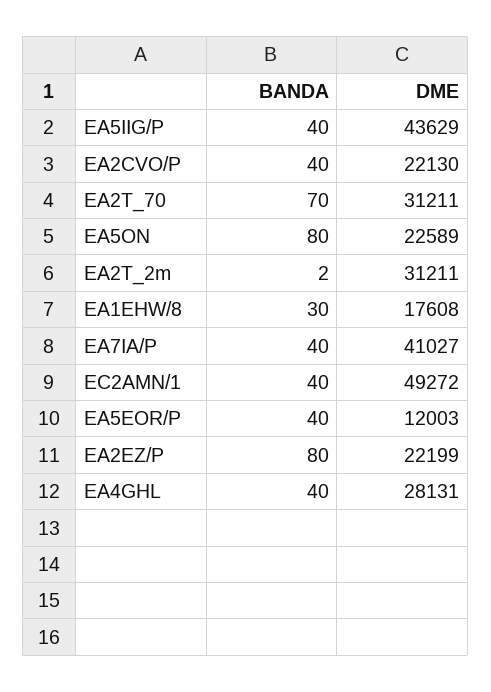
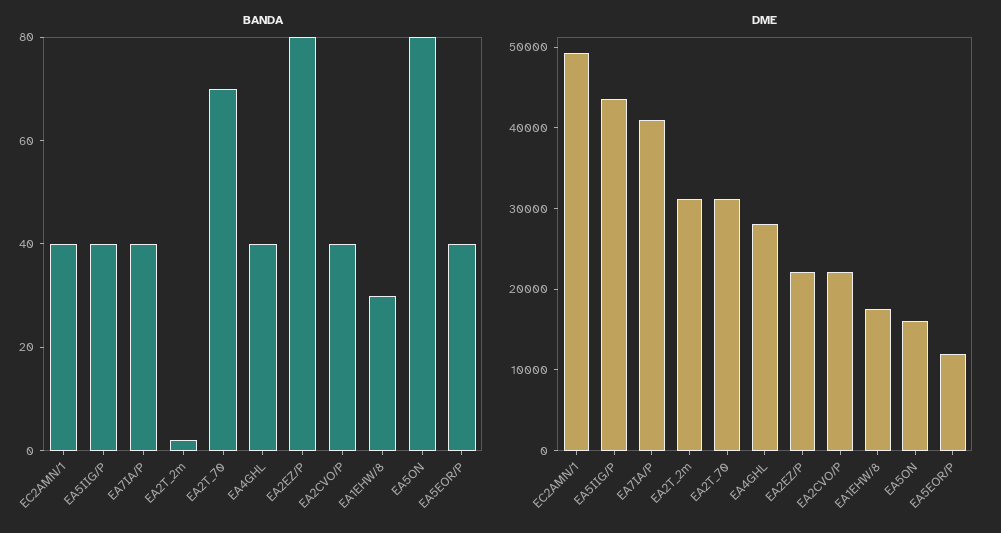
DME, EA5ON: 22589 -> 16000

